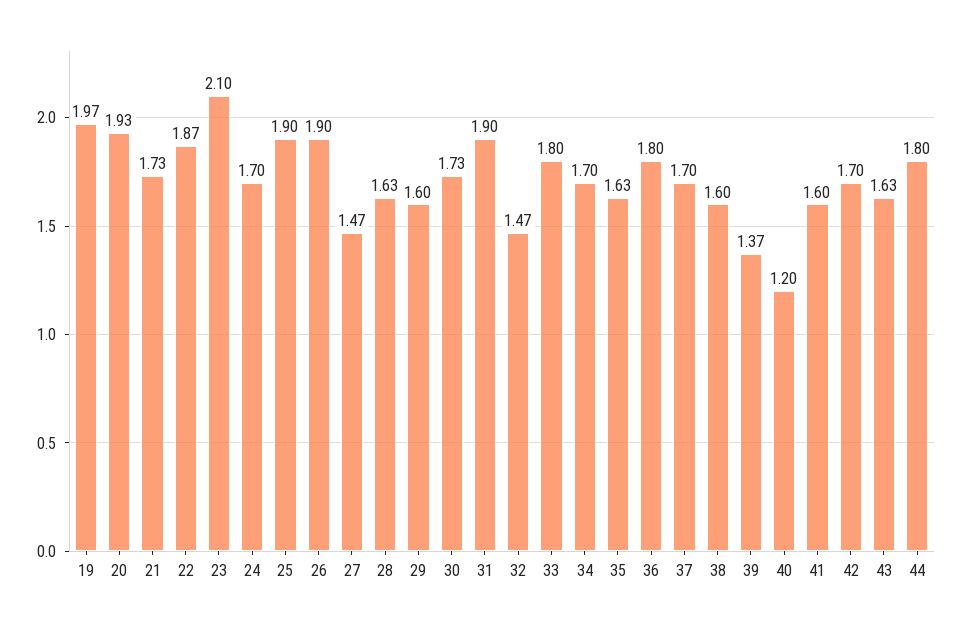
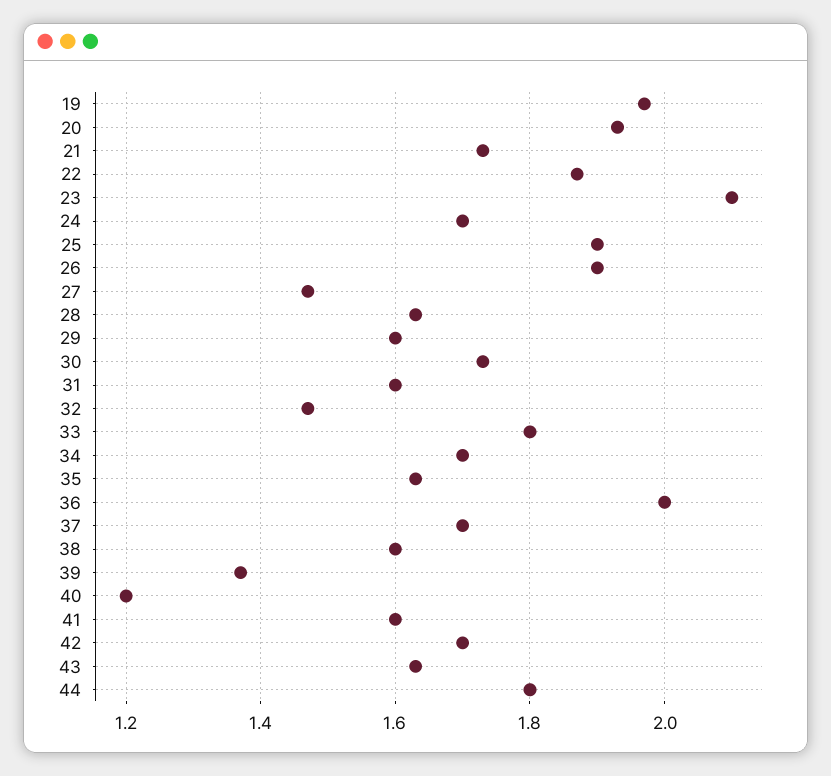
31: 1.9 -> 1.6
36: 1.8 -> 2

